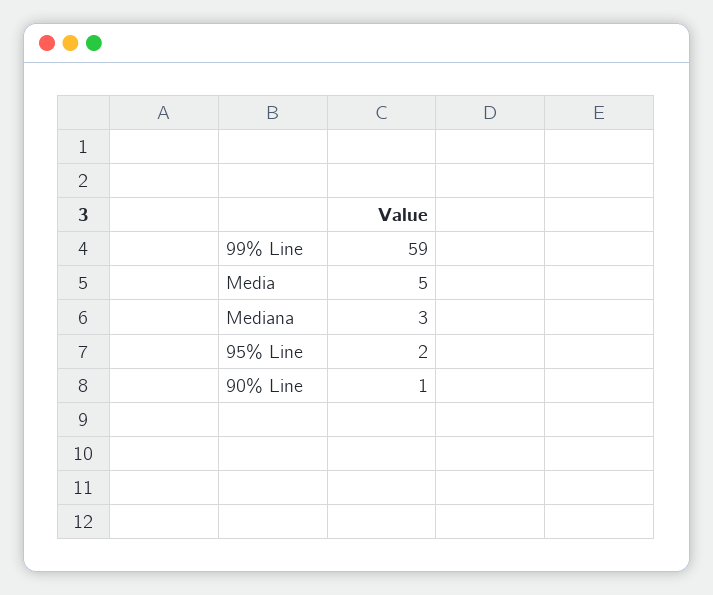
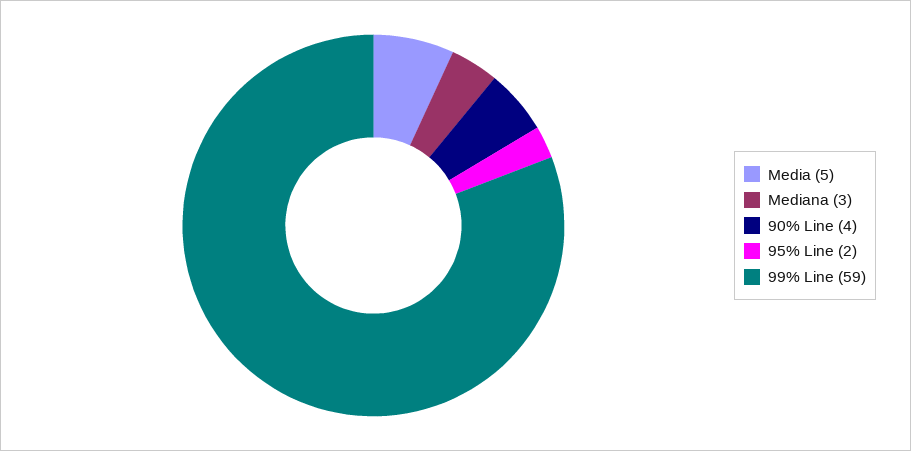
90% Line: 1 -> 4

